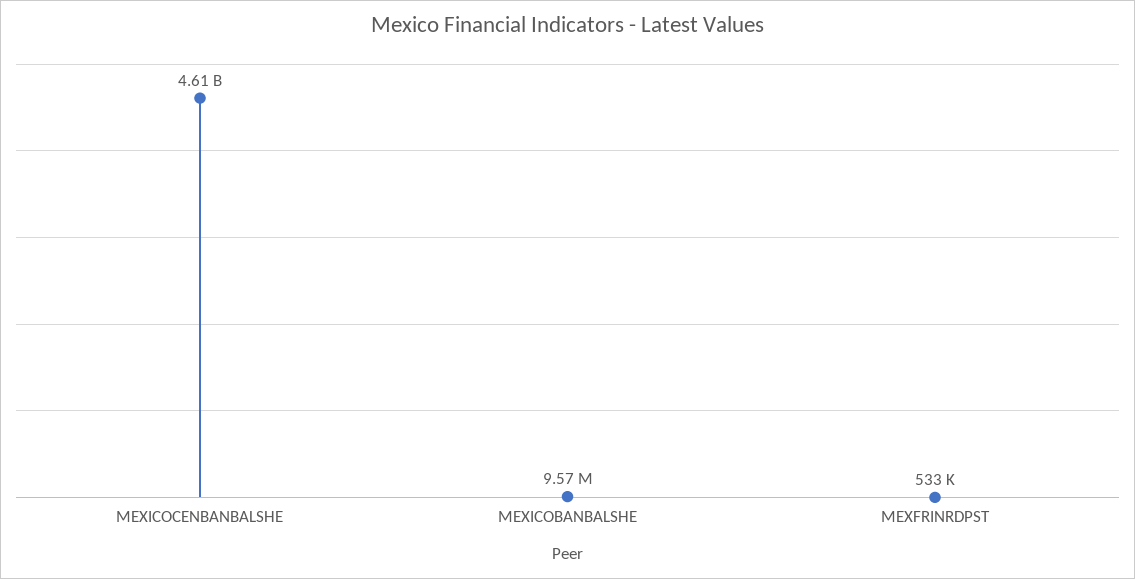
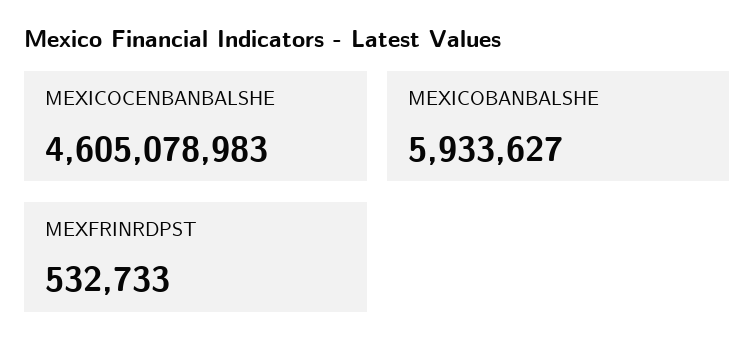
MEXICOBANBALSHE: 9570000 -> 5933627

